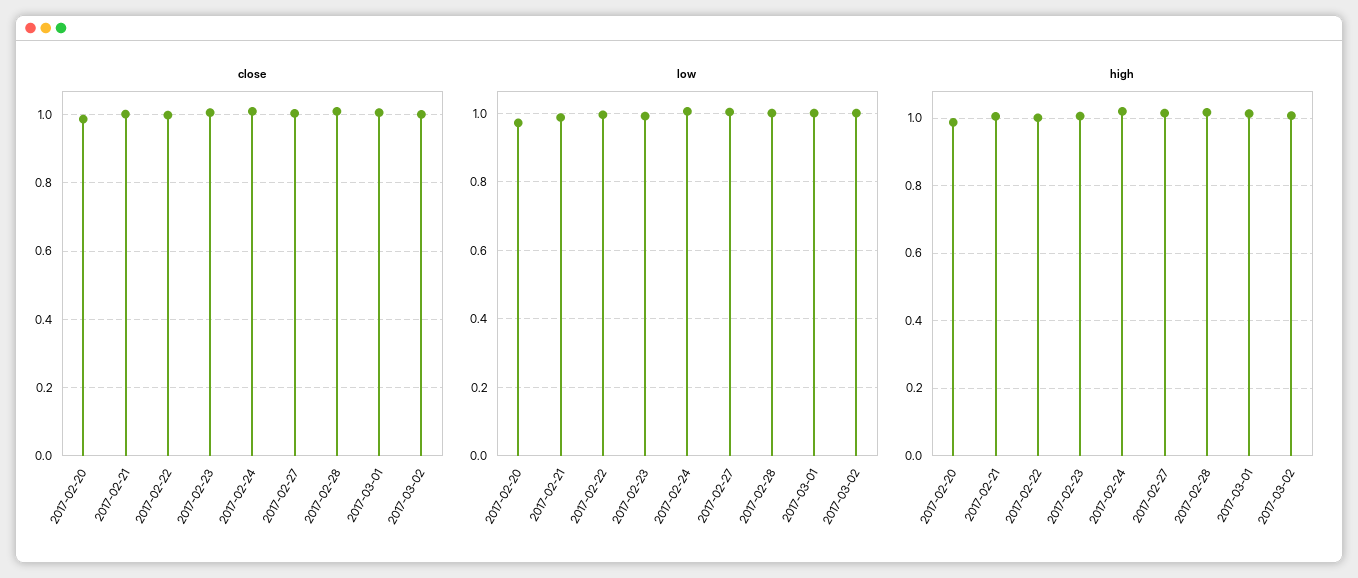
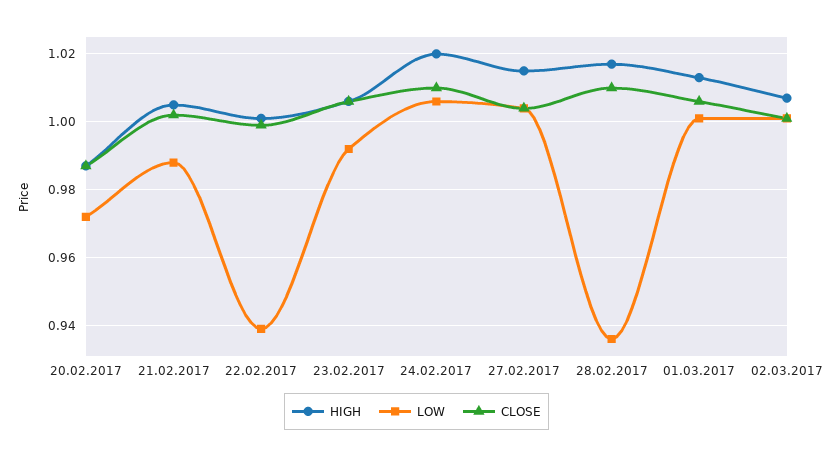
low, 2017-02-22: 1 -> 0.94
low, 2017-02-28: 1 -> 0.935

